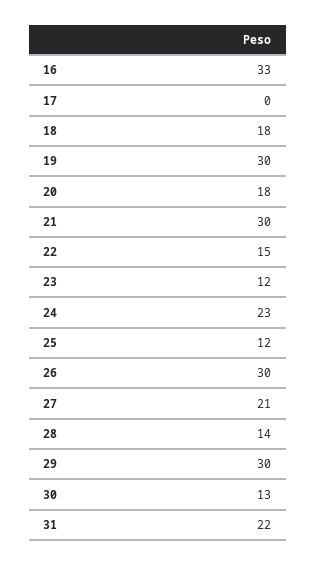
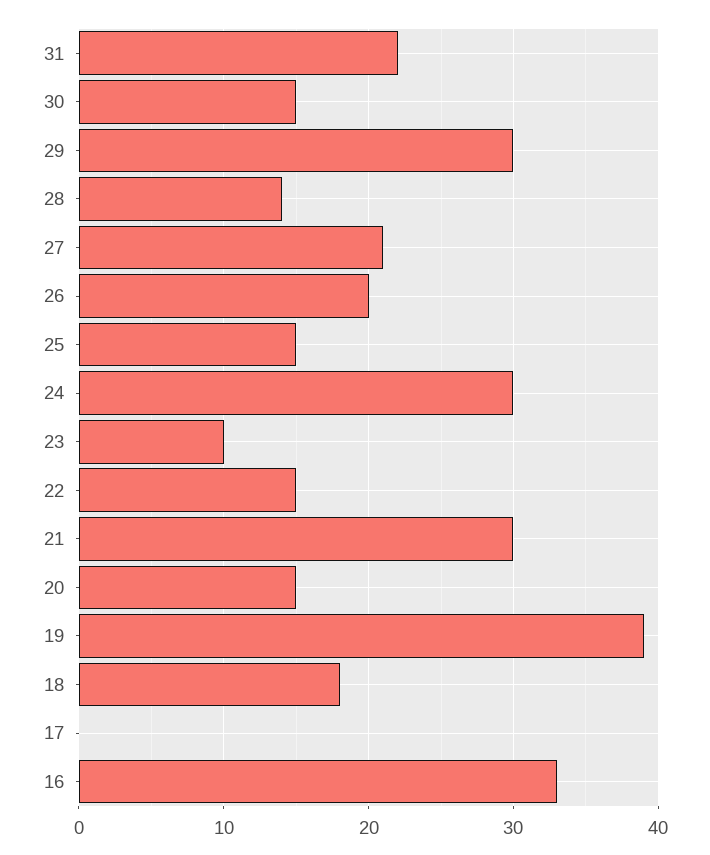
19: 30 -> 39
20: 18 -> 15
23: 12 -> 10
24: 23 -> 30
25: 12 -> 15
26: 30 -> 20
30: 13 -> 15

